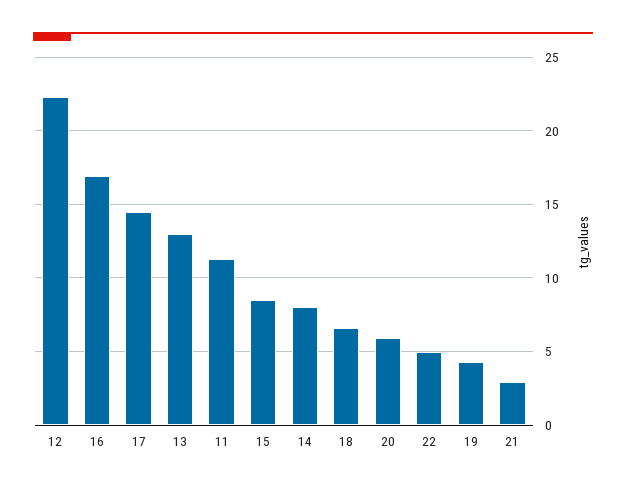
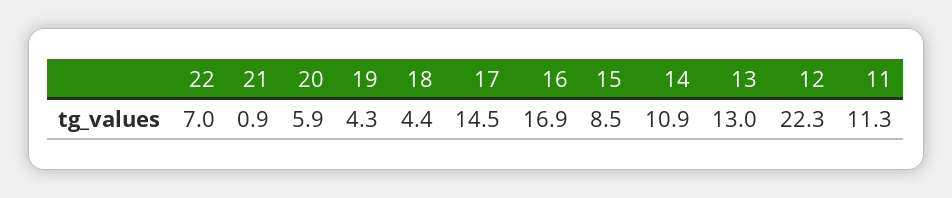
14: 8 -> 10.9
18: 6.5 -> 4.4
22: 5 -> 7
21: 3 -> 0.9

